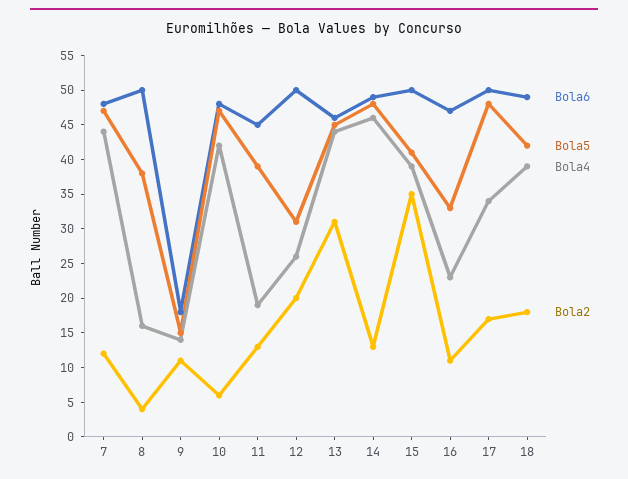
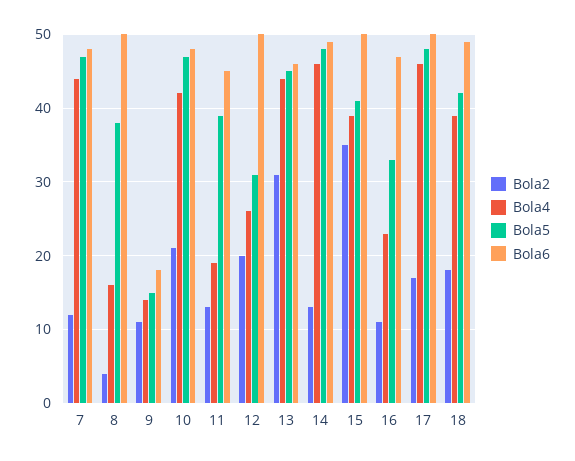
Bola2, 10: 5 -> 21
Bola4, 17: 35 -> 46

